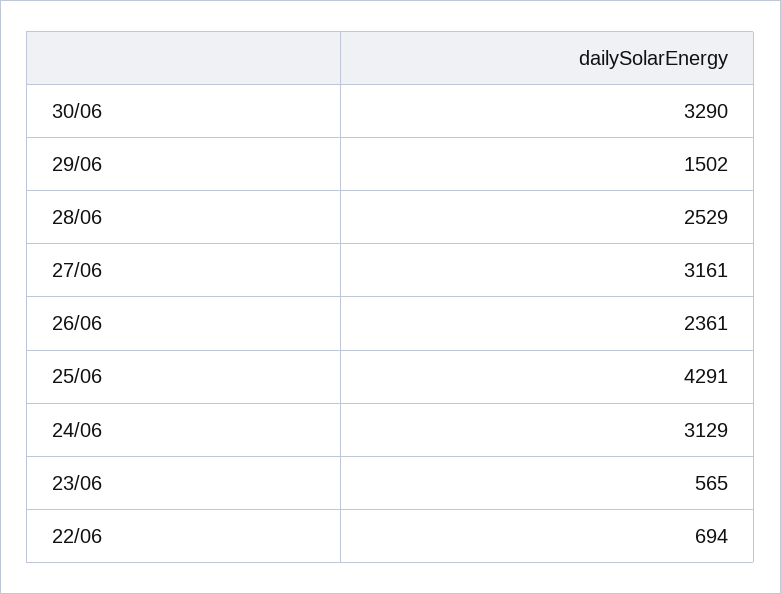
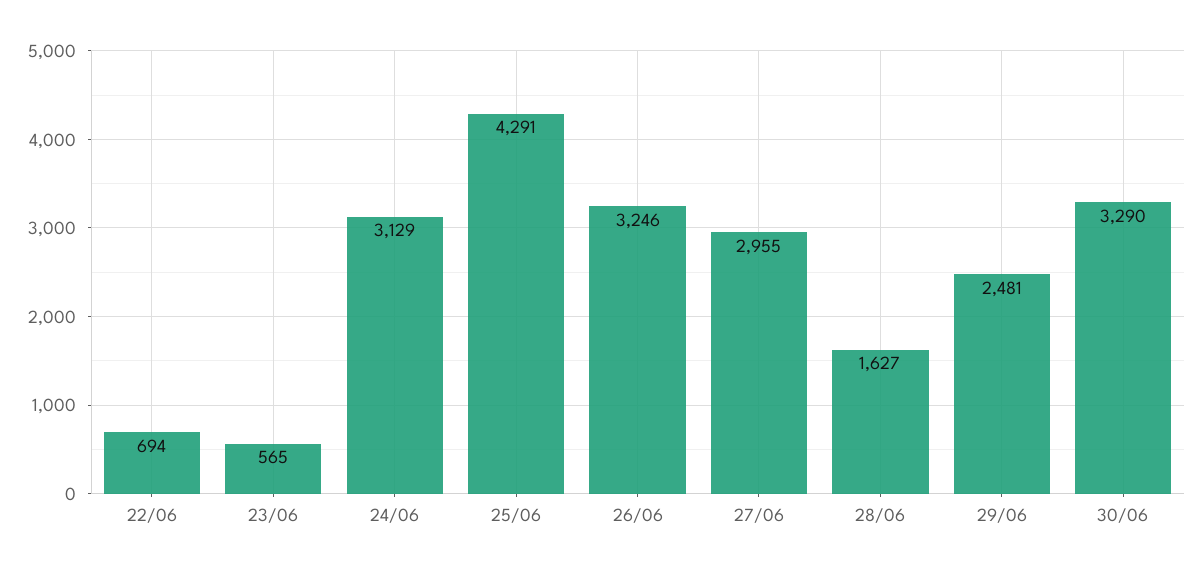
29/06: 1502 -> 2481
28/06: 2529 -> 1627
27/06: 3161 -> 2955
26/06: 2361 -> 3246

